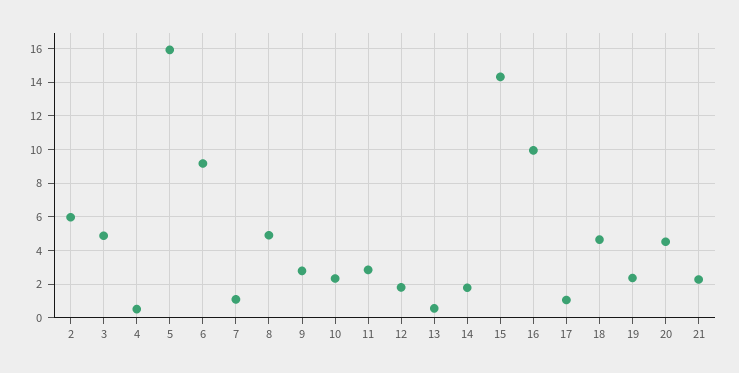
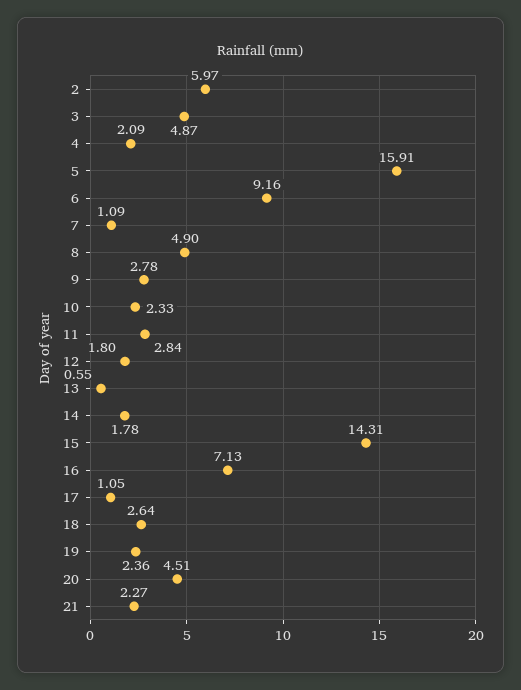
4: 0.5 -> 2.09
16: 10 -> 7.13
18: 4.5 -> 2.64

